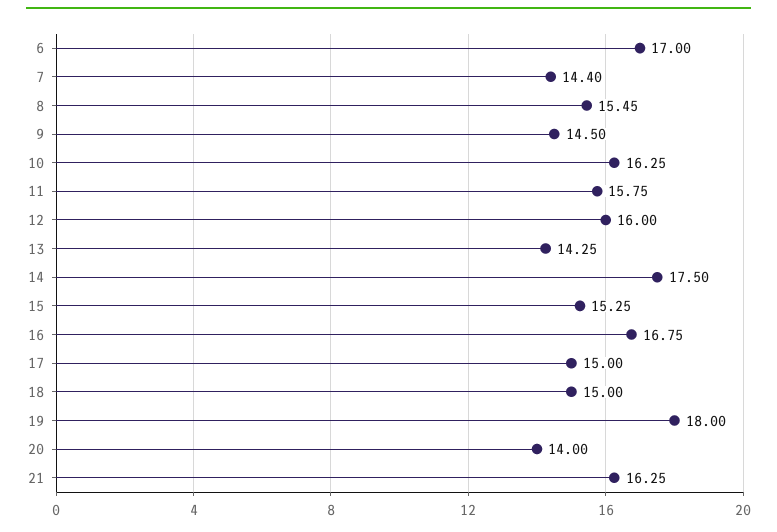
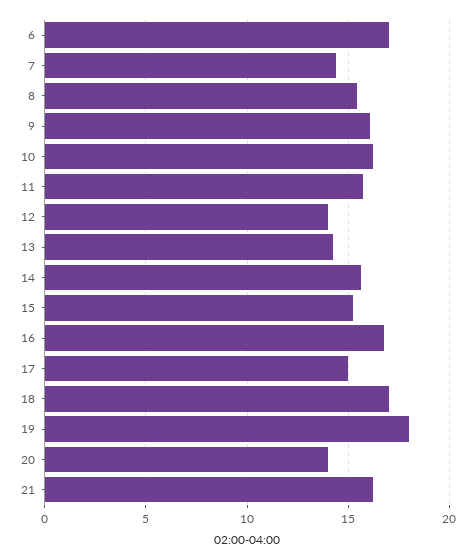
9: 14.5 -> 16
12: 16 -> 14
14: 17.5 -> 15.5
18: 15 -> 17

